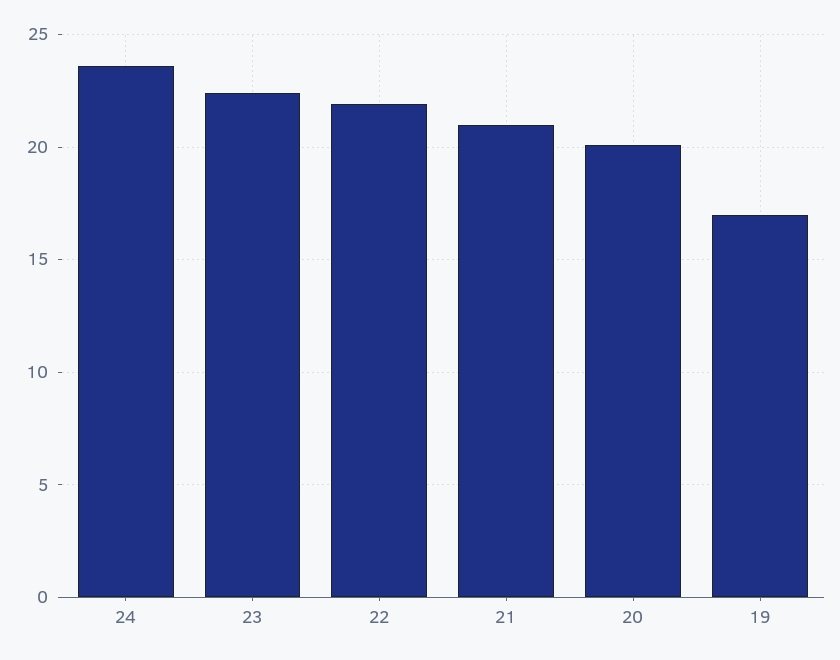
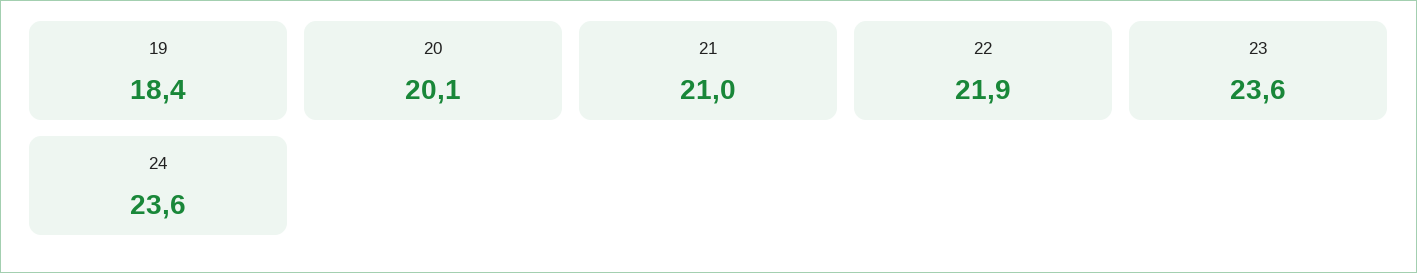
23: 22.5 -> 23.6
19: 17 -> 18.4

